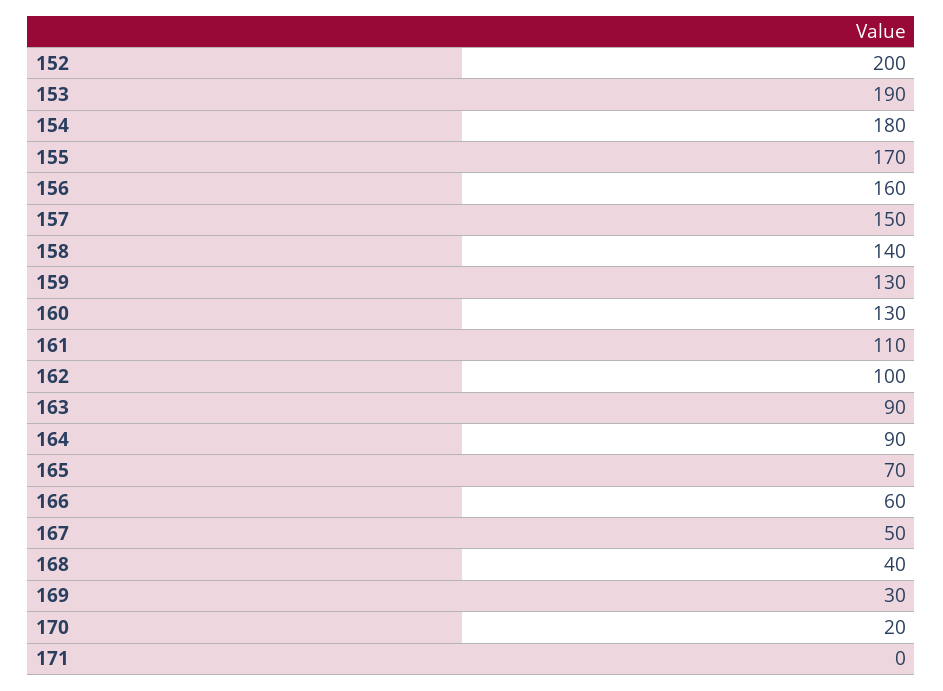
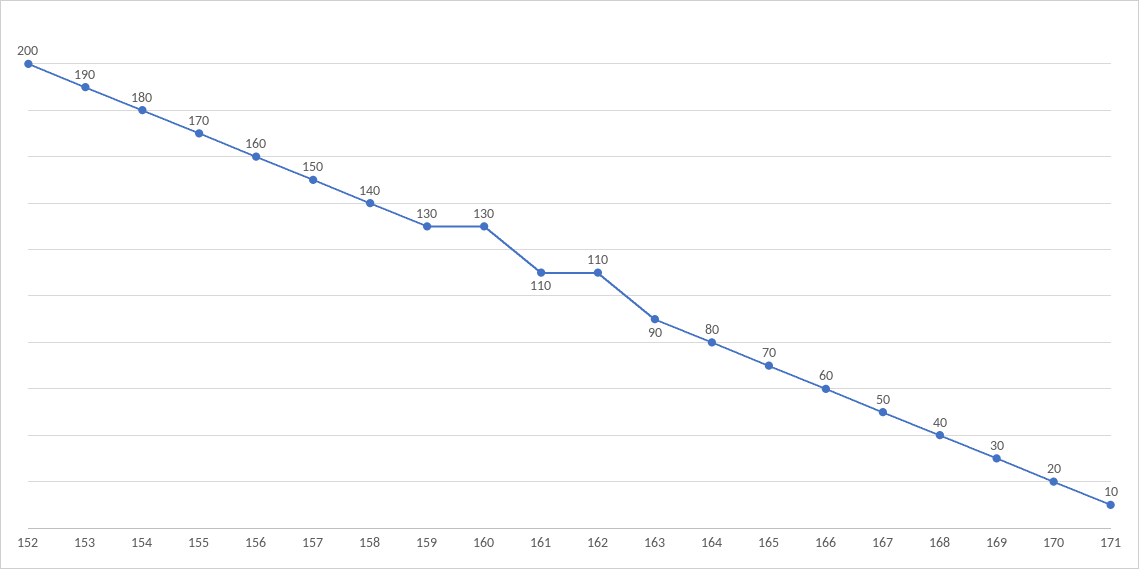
162: 100 -> 110
164: 90 -> 80
171: 0 -> 10

